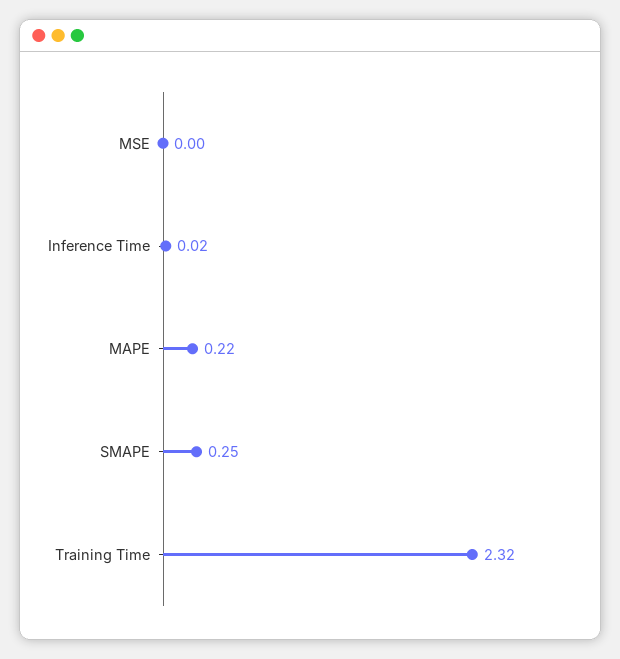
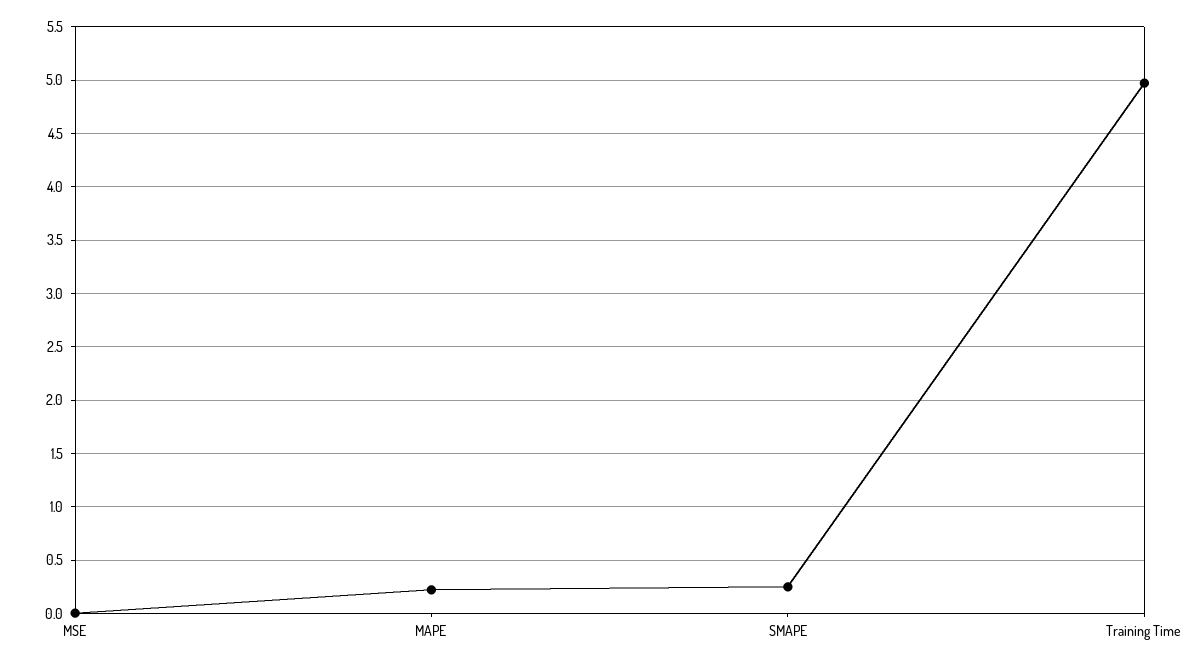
Inference Time: 0.02 -> none
Training Time: 2.32 -> 5

